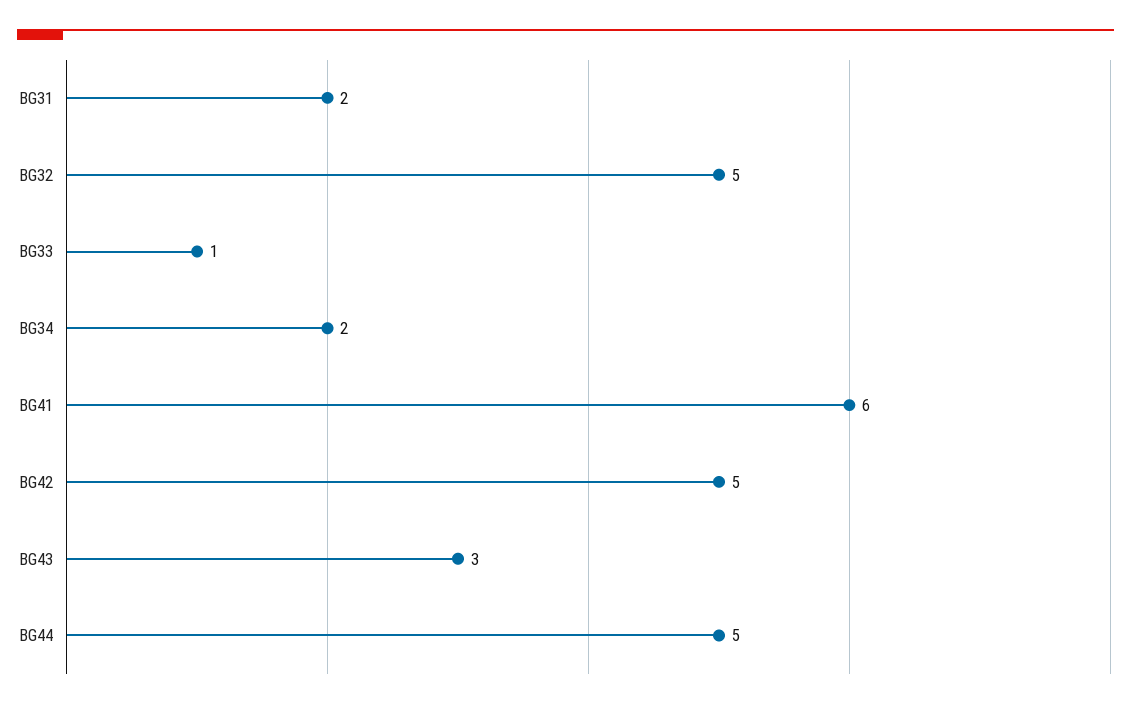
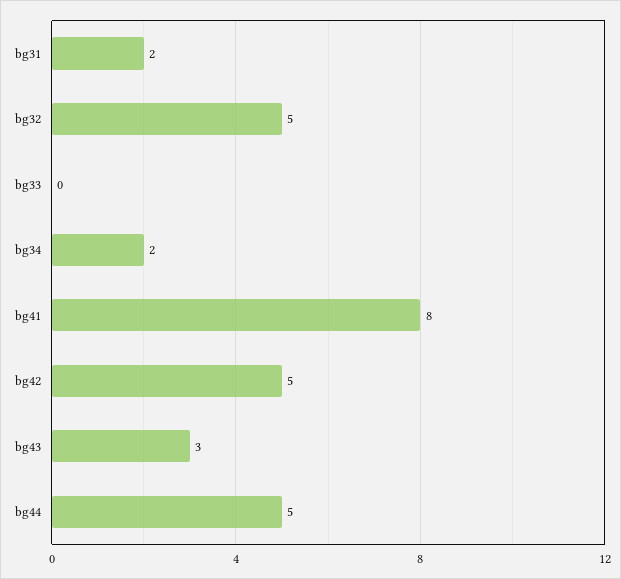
BG33: 1 -> 0
BG41: 6 -> 8

